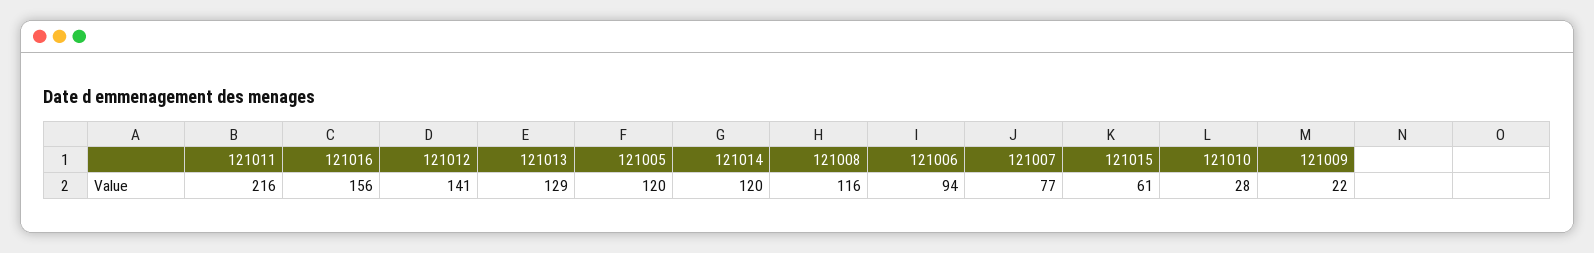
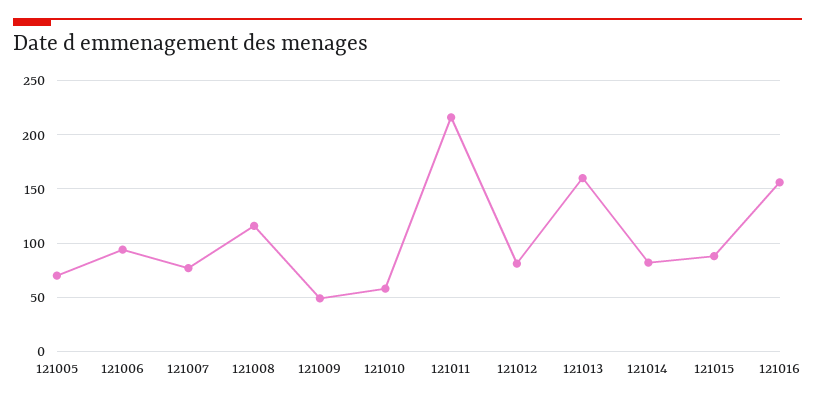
121012: 141 -> 80
121013: 129 -> 160
121005: 120 -> 70
121014: 120 -> 80
121015: 61 -> 90
121010: 28 -> 60
121009: 22 -> 50

